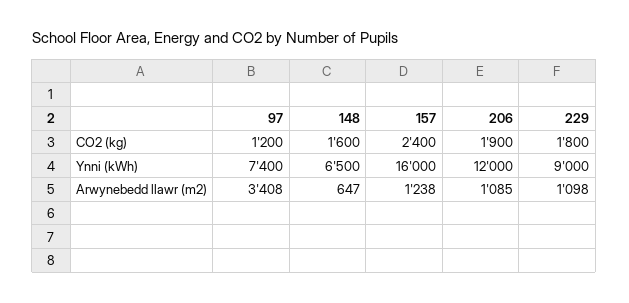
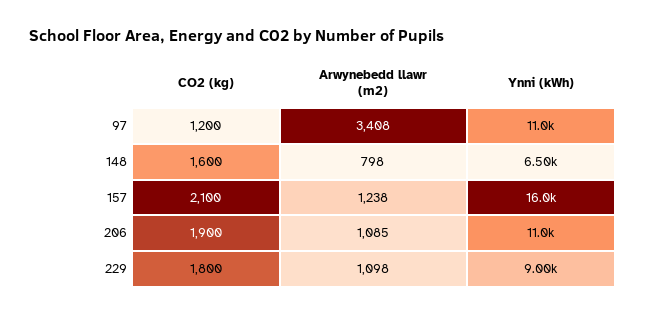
157, CO2 (kg): 2400 -> 2100
97, Ynni (kWh): 7400 -> 11000
206, Ynni (kWh): 12000 -> 11000
148, Arwynebedd llawr (m2): 647 -> 798

